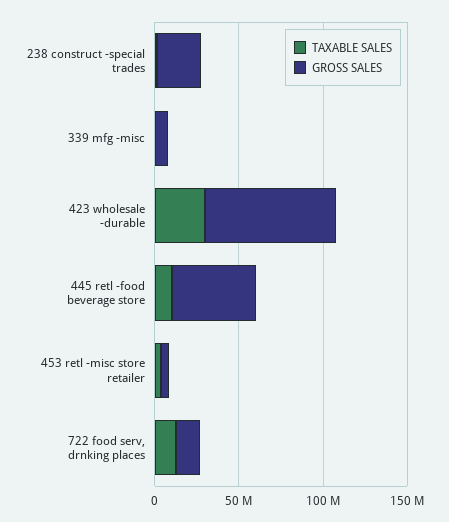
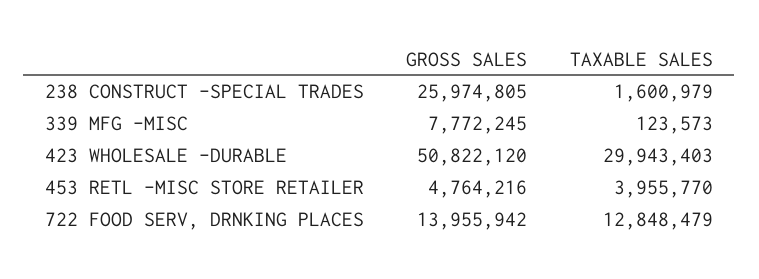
GROSS SALES, 423 wholesale -durable: 80000000 -> 50822120
TAXABLE SALES, 445 retl -food beverage store: 10000000 -> none
GROSS SALES, 445 retl -food beverage store: 50000000 -> none

